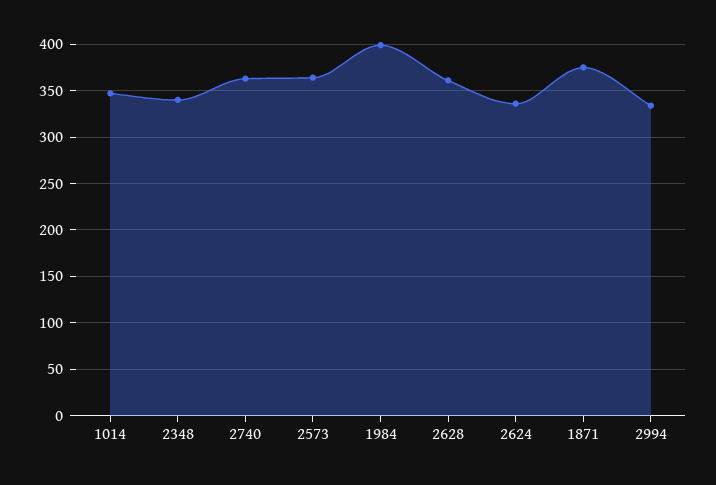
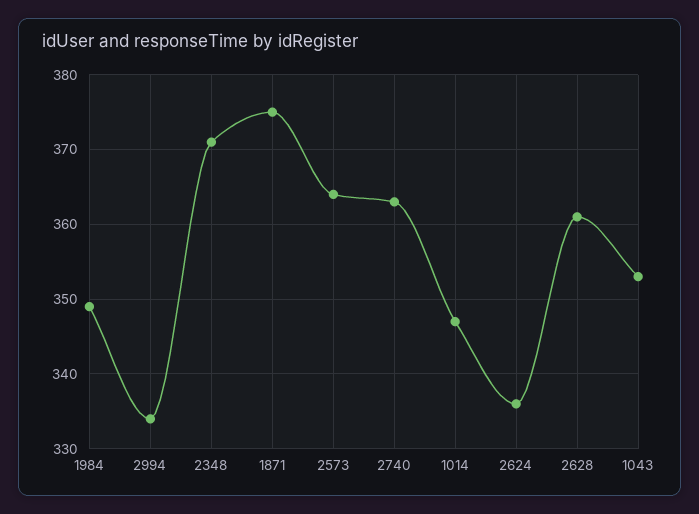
2348: 340 -> 371
1984: 400 -> 349
1043: none -> 353

